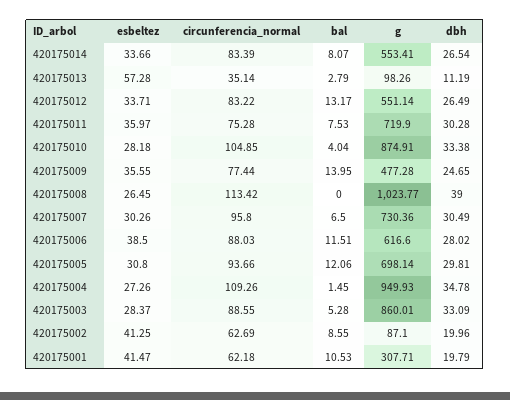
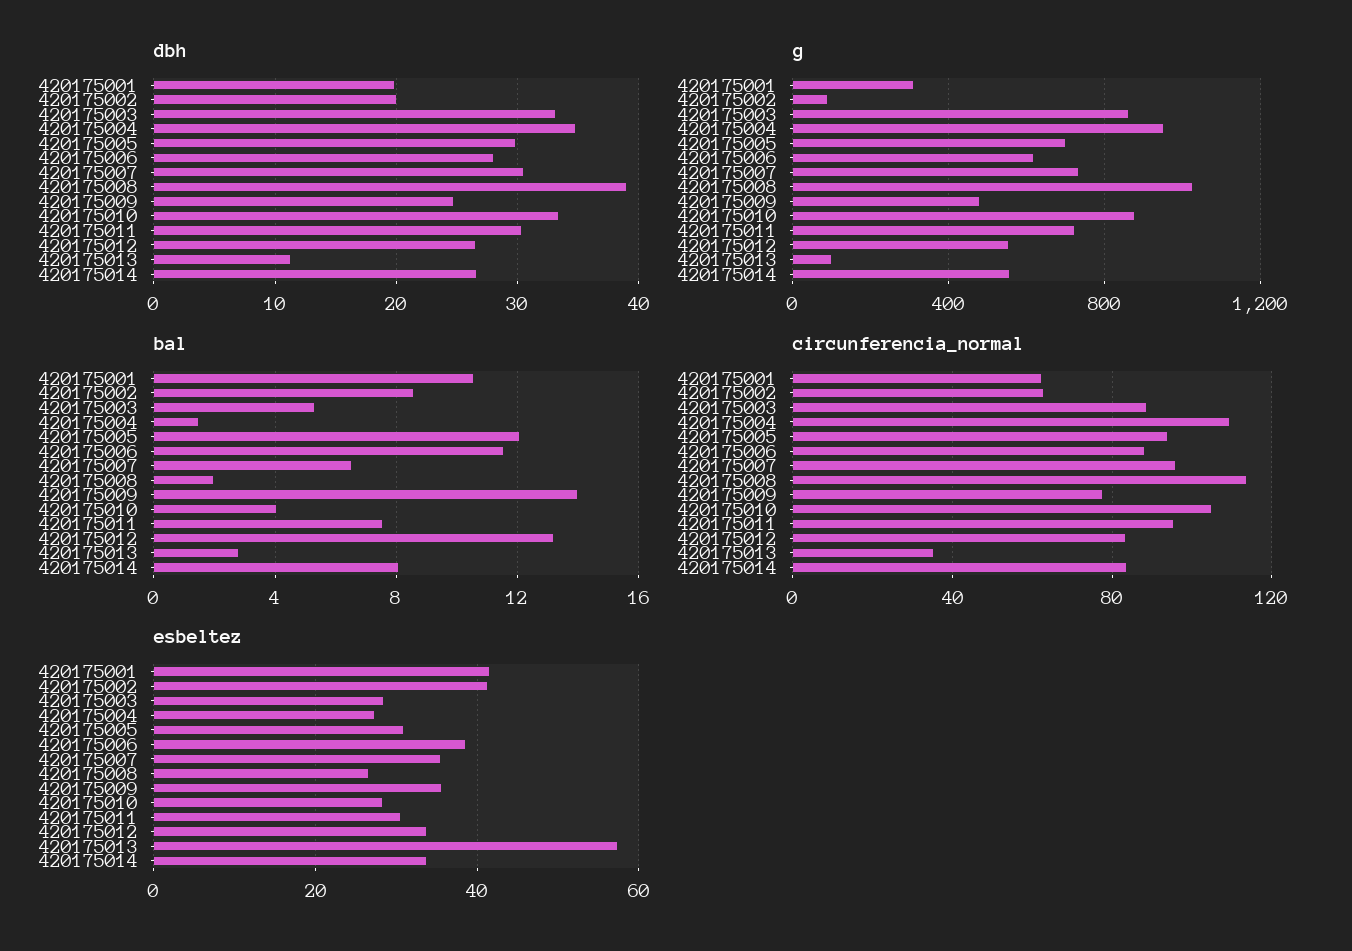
esbeltez, 420175011: 35.97 -> 30
circunferencia_normal, 420175011: 75.28 -> 95
bal, 420175008: 0 -> 2
esbeltez, 420175007: 30.26 -> 36

